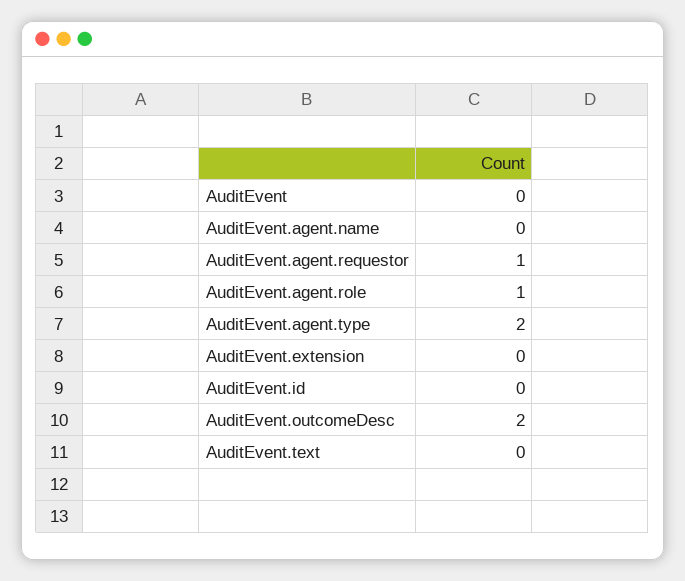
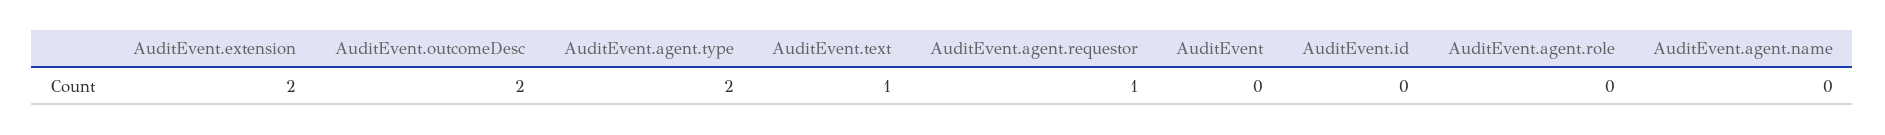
AuditEvent.agent.role: 1 -> 0
AuditEvent.extension: 0 -> 2
AuditEvent.text: 0 -> 1

